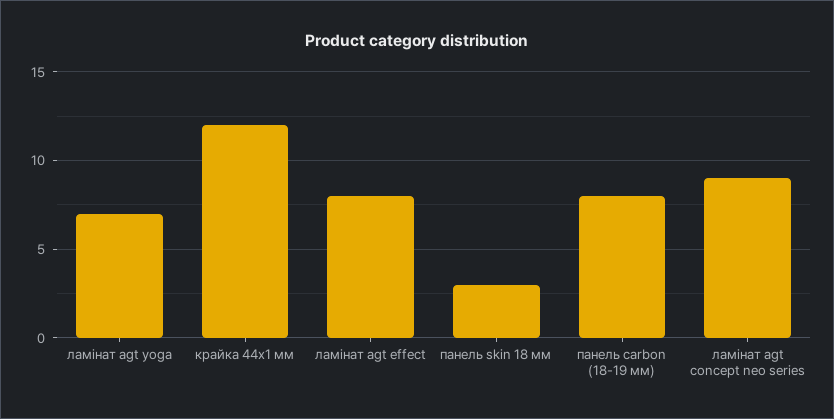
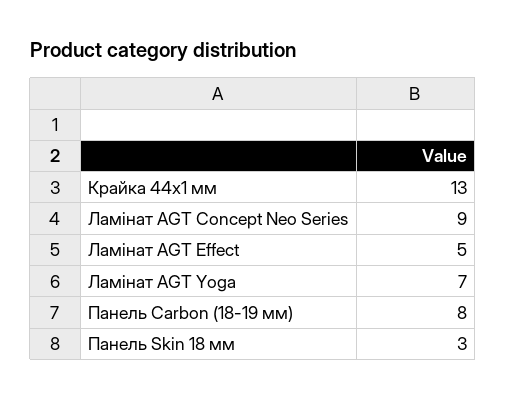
крайка 44x1 мм: 12 -> 13
ламінат agt effect: 8 -> 5

